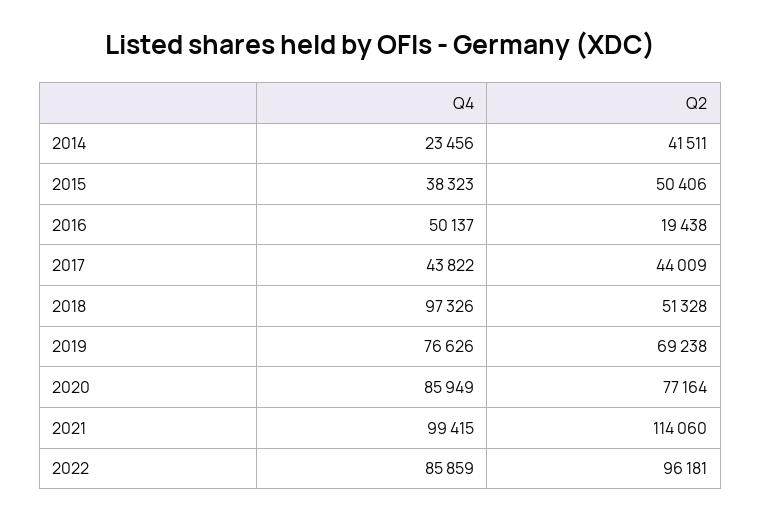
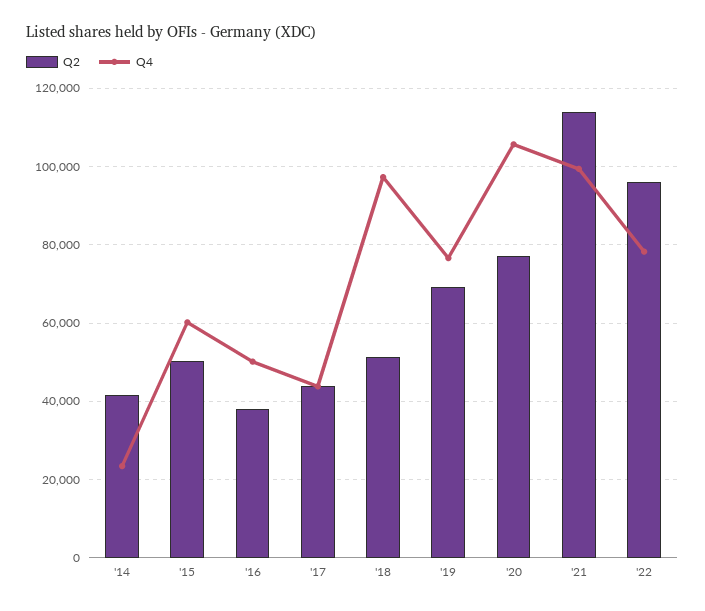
Q4, 2015: 38323 -> 60000
Q2, 2016: 19438 -> 38000
Q4, 2020: 85949 -> 106000
Q4, 2022: 85859 -> 78000

